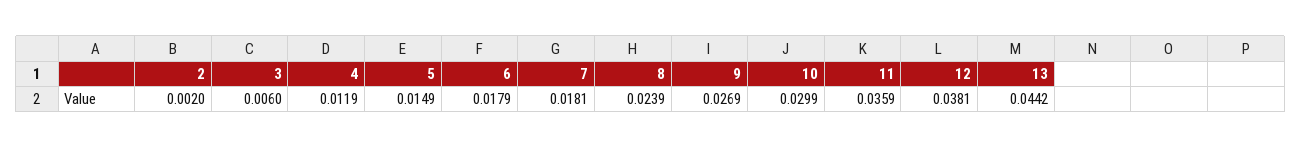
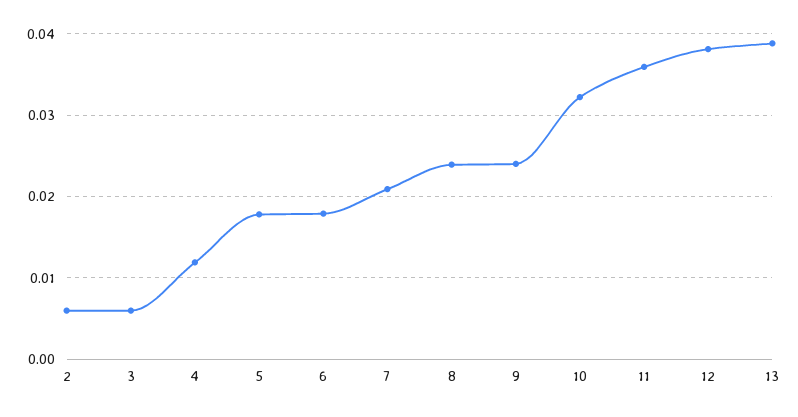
2: 0.002 -> 0.006
5: 0.0149 -> 0.018
7: 0.0181 -> 0.021
9: 0.0269 -> 0.024
10: 0.0299 -> 0.032
13: 0.0442 -> 0.039

